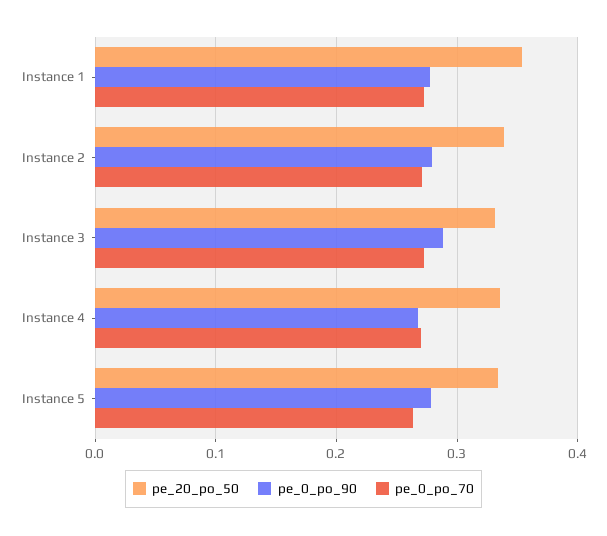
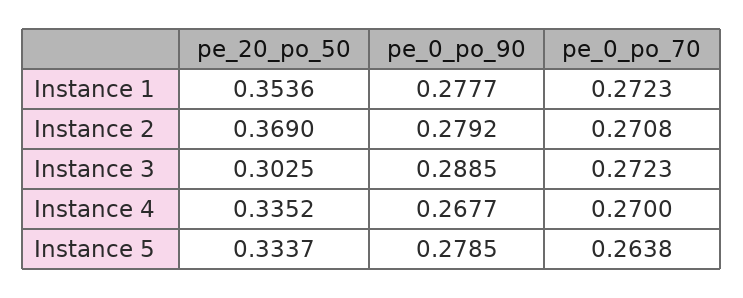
pe_20_po_50, Instance 2: 0.34 -> 0.369
pe_20_po_50, Instance 3: 0.33 -> 0.3025

